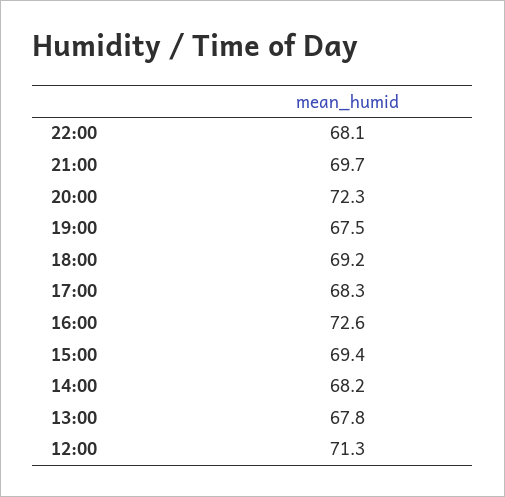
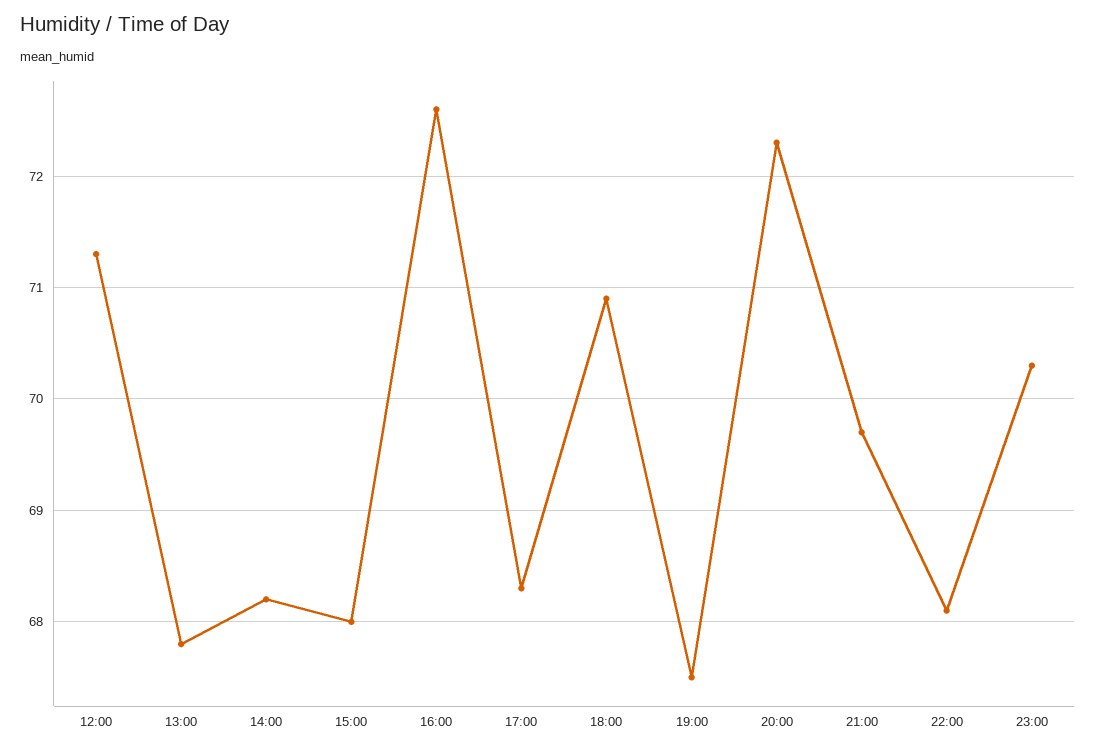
18:00: 69.2 -> 70.9
15:00: 69.4 -> 68
23:00: none -> 70.3

